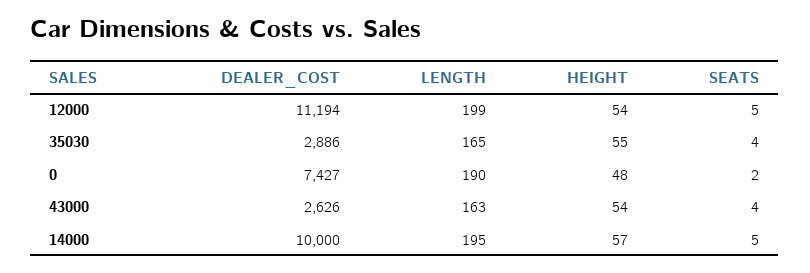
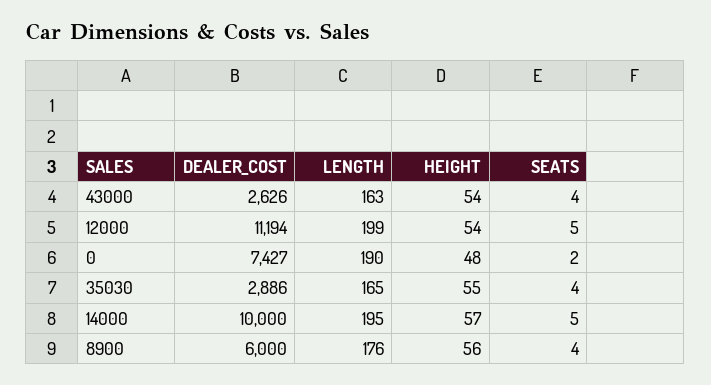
DEALER_COST, 8900: none -> 6000
LENGTH, 8900: none -> 176
HEIGHT, 8900: none -> 56
SEATS, 8900: none -> 4

